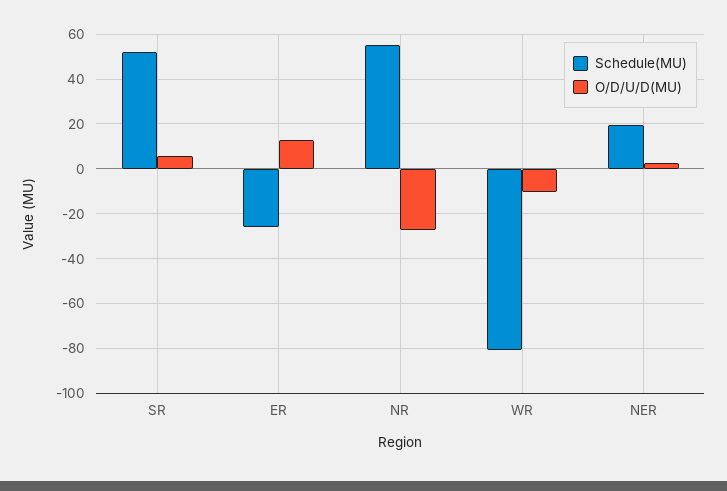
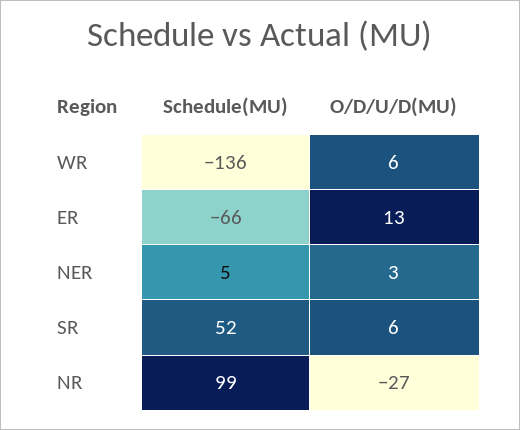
Schedule(MU), ER: -25 -> -66
Schedule(MU), NR: 55 -> 99
Schedule(MU), WR: -80 -> -136
O/D/U/D(MU), WR: -10 -> 6
Schedule(MU), NER: 20 -> 5

